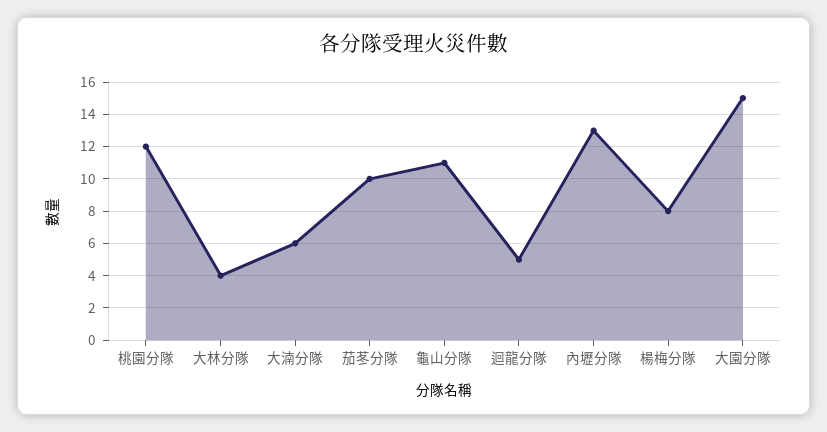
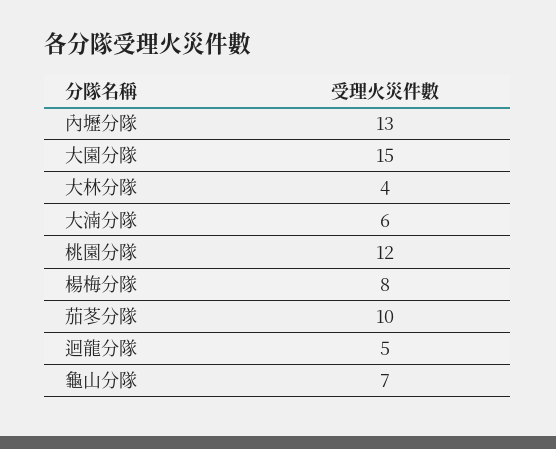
龜山分隊: 11 -> 7

